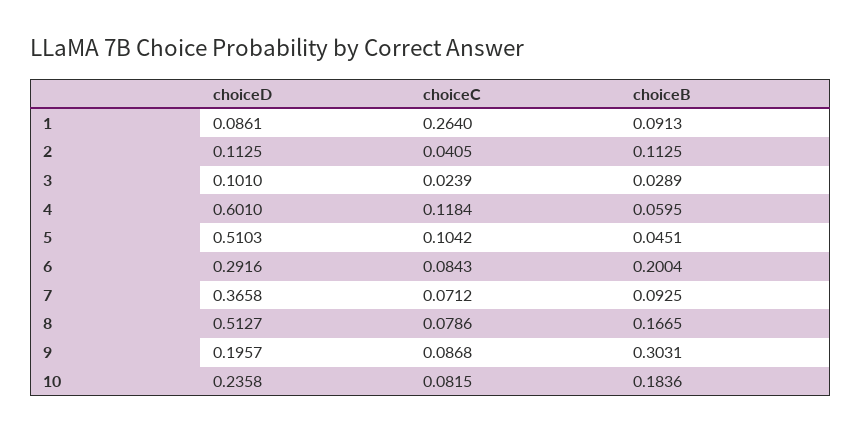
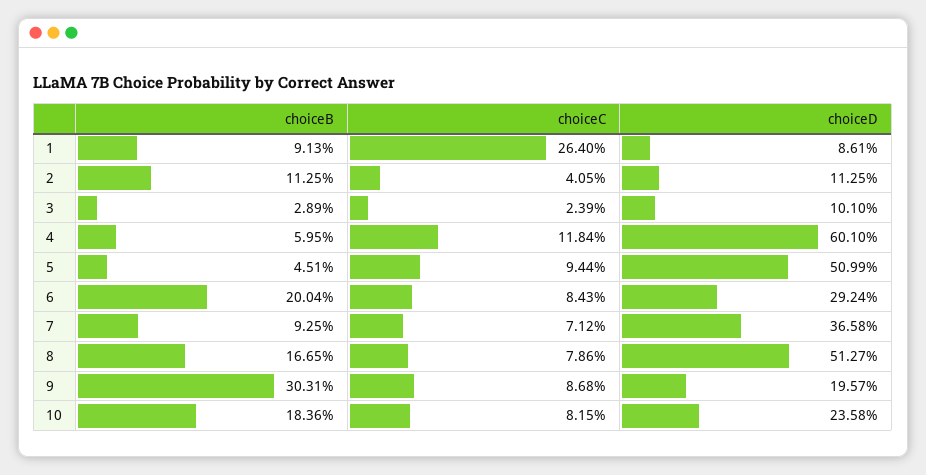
choiceD, 5: 0.5103 -> 0.5099
choiceC, 5: 0.1042 -> 0.0944
choiceD, 6: 0.2916 -> 0.2924

